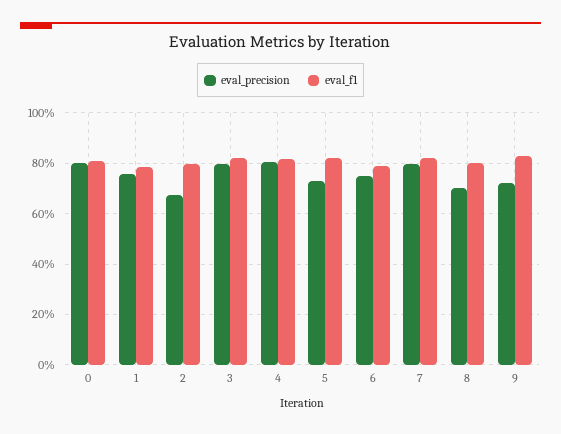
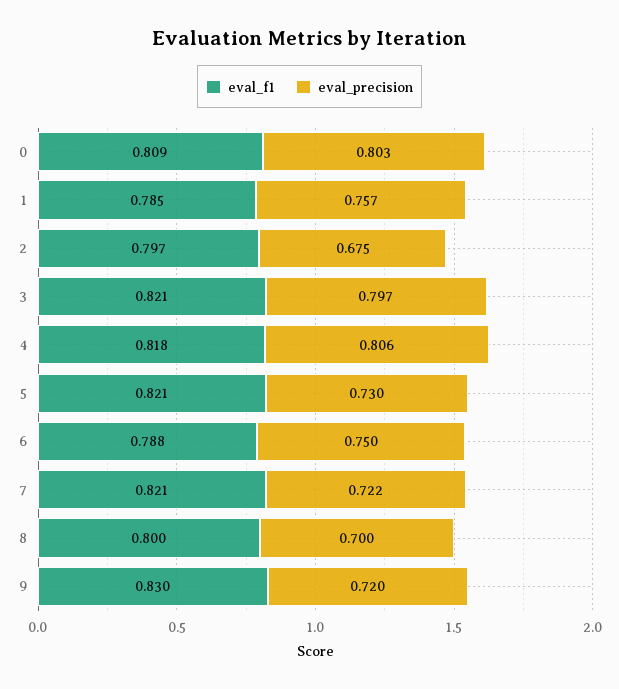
eval_precision, 7: 0.8 -> 0.722

